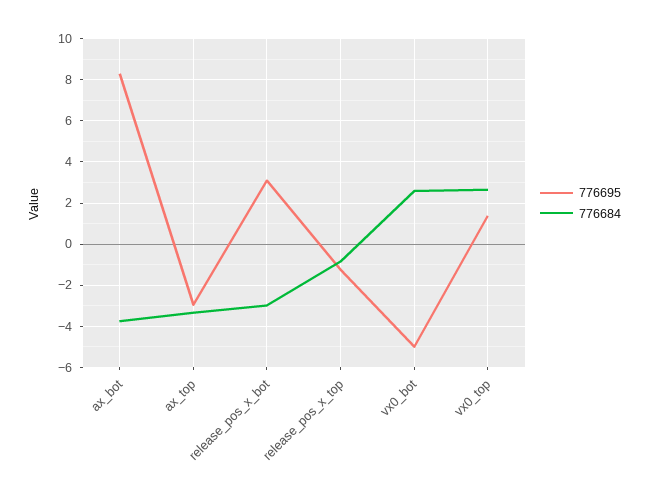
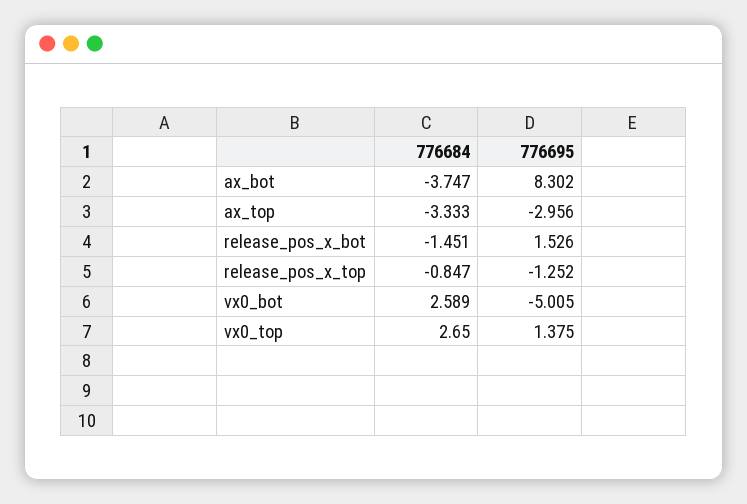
776695, release_pos_x_bot: 3 -> 1.526
776684, release_pos_x_bot: -3 -> -1.451

